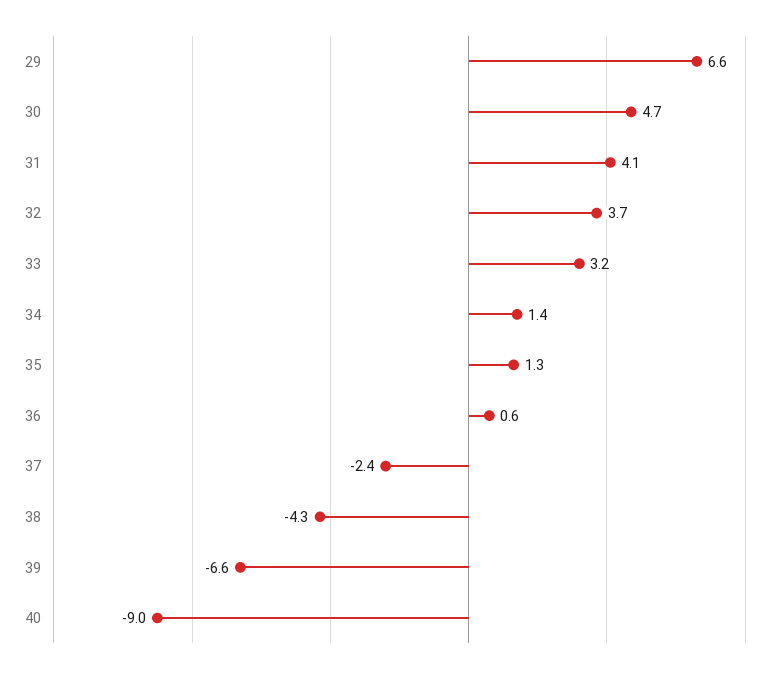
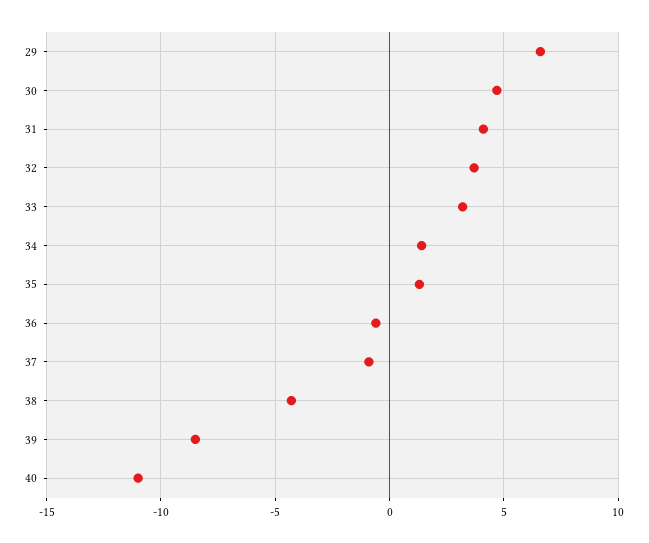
36: 0.6 -> -0.5
37: -2.4 -> -1
39: -6.6 -> -8.5
40: -9 -> -11

